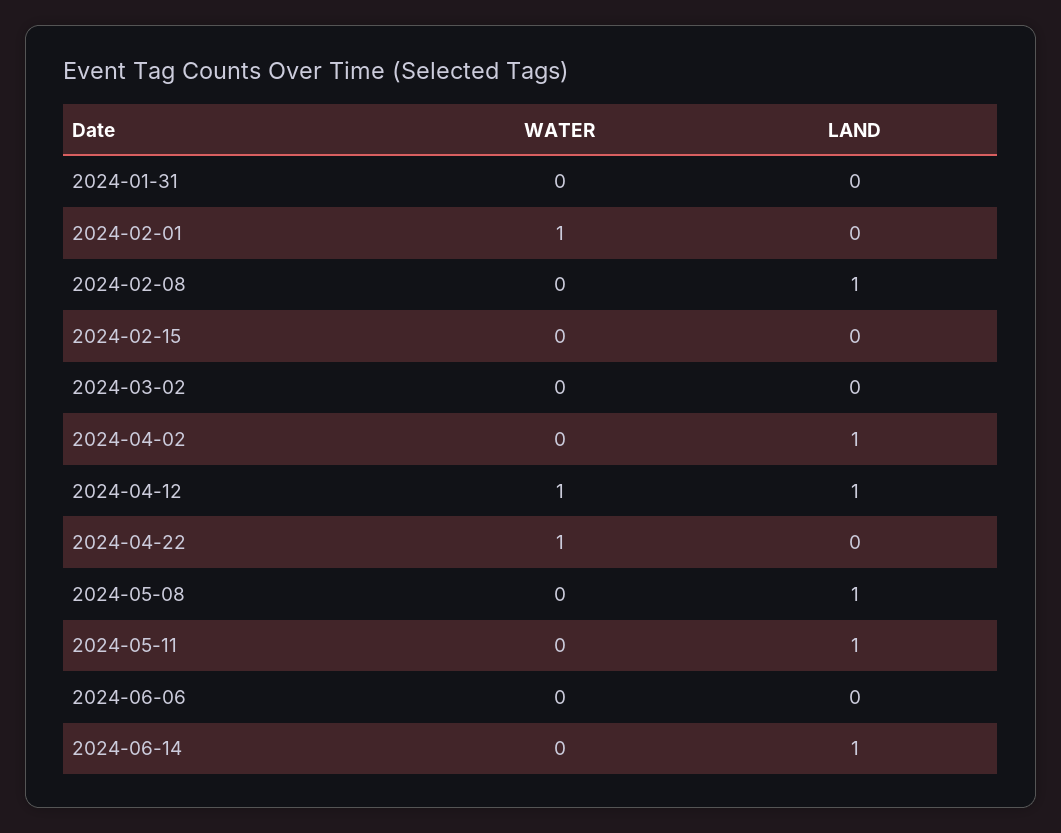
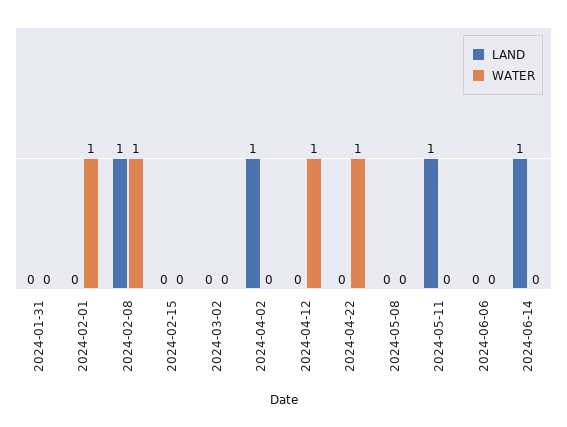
WATER, 2024-02-08: 0 -> 1
LAND, 2024-04-12: 1 -> 0
LAND, 2024-05-08: 1 -> 0

